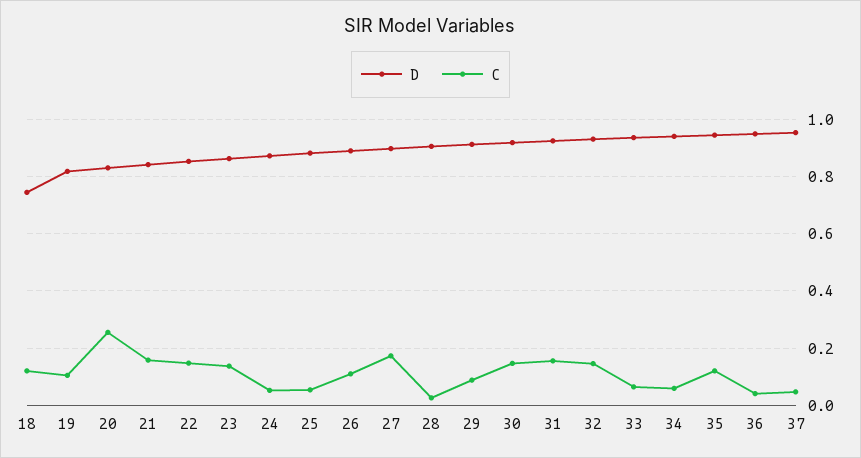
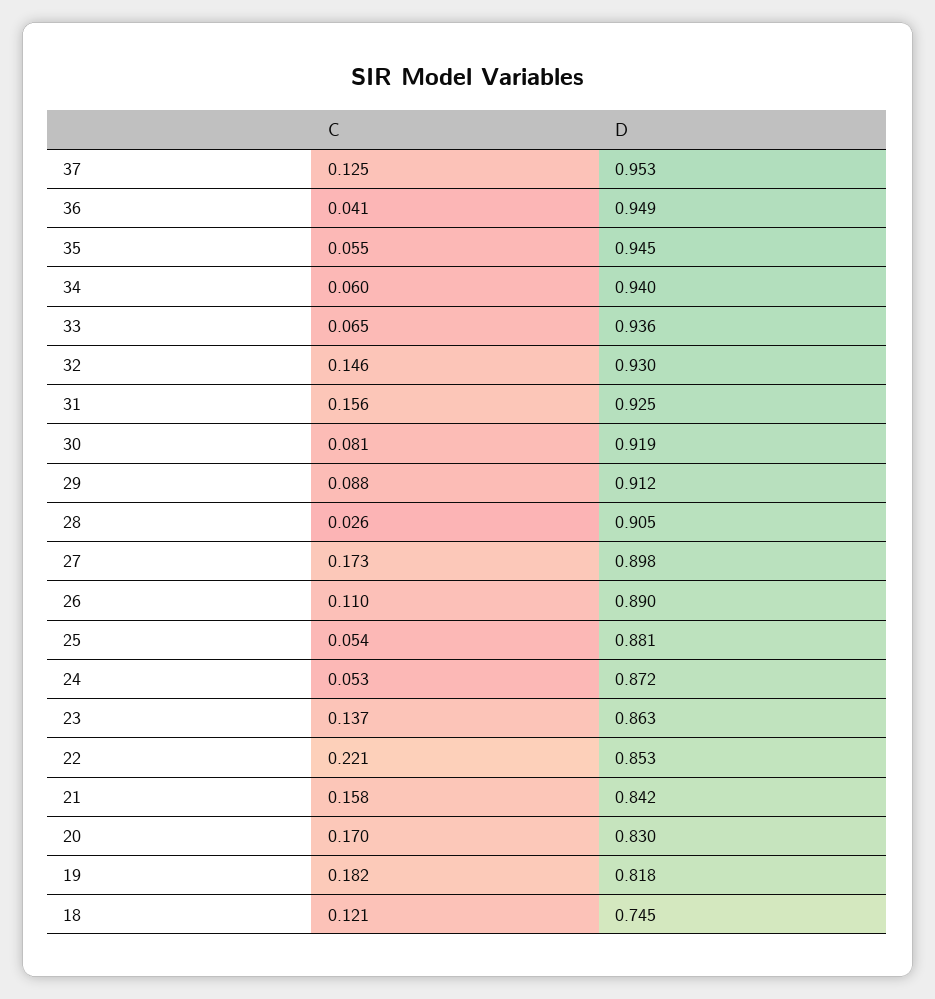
C, 19: 0.1 -> 0.182
C, 20: 0.25 -> 0.17
C, 22: 0.15 -> 0.221
C, 30: 0.15 -> 0.081
C, 35: 0.125 -> 0.055
C, 37: 0.05 -> 0.125

